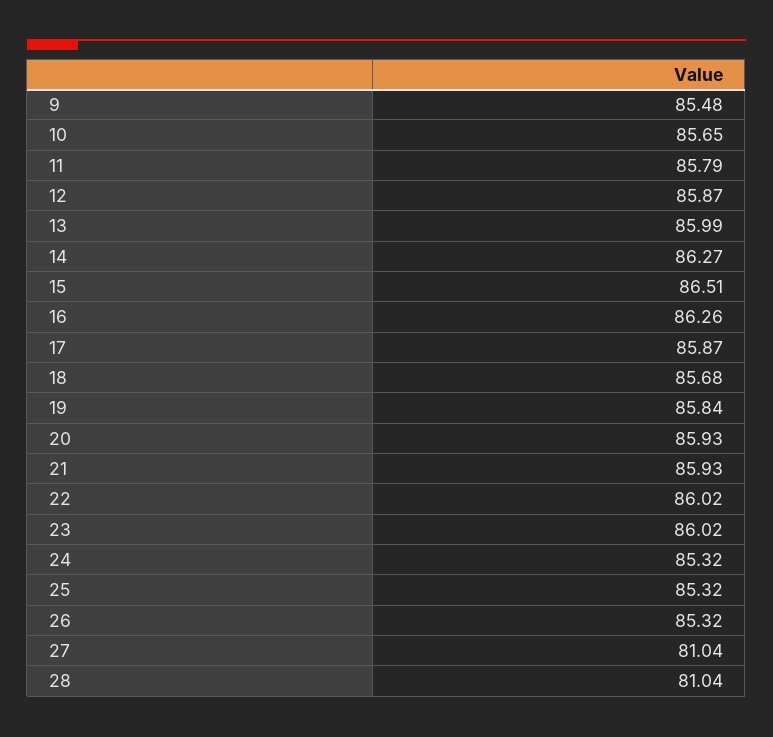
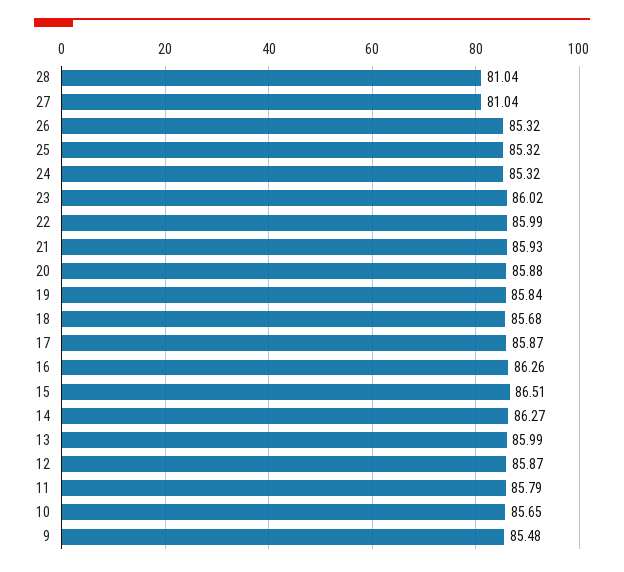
20: 85.93 -> 85.88
22: 86.02 -> 85.99

